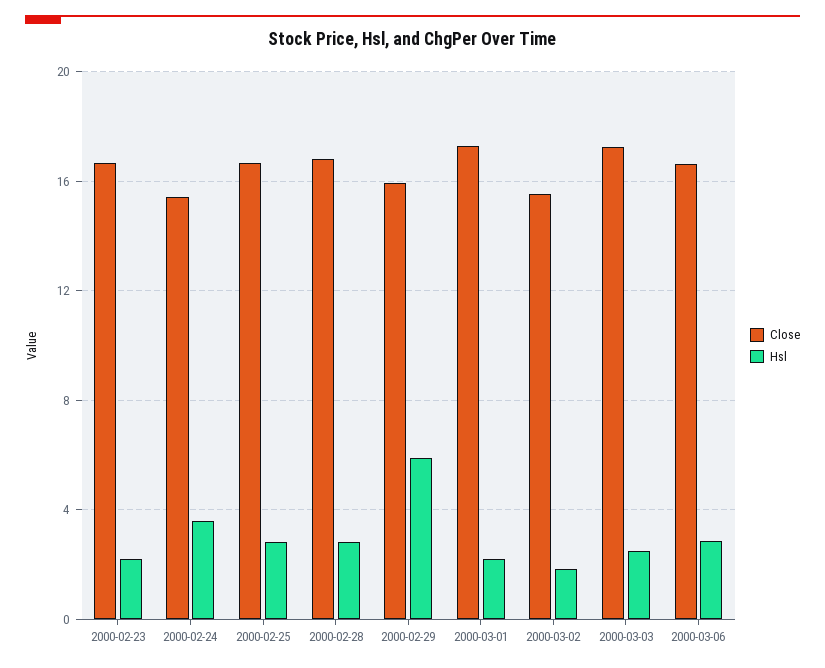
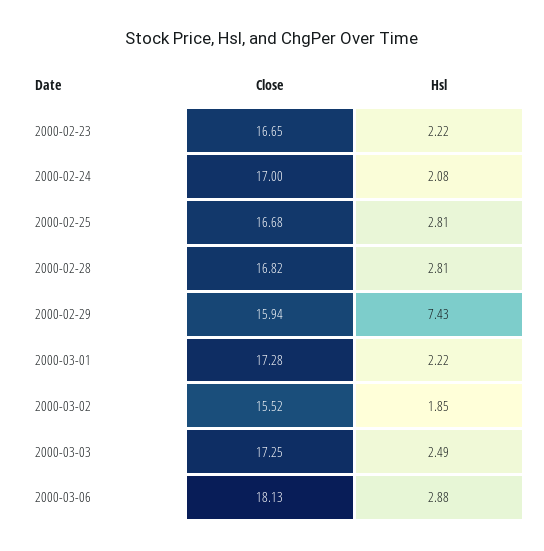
Close, 2000-02-24: 15.5 -> 17
Hsl, 2000-02-24: 3.5 -> 2.08
Hsl, 2000-02-29: 6 -> 7.43
Close, 2000-03-06: 16.5 -> 18.13

